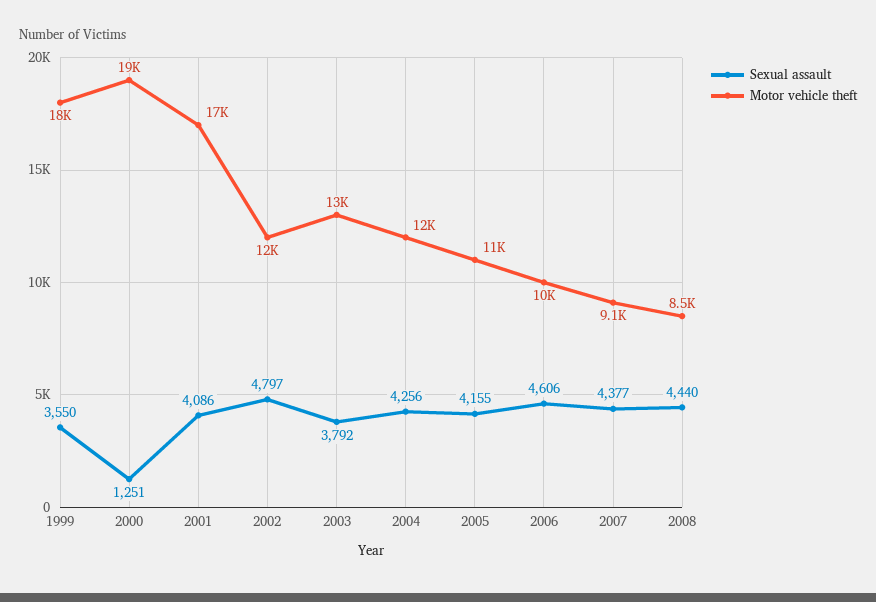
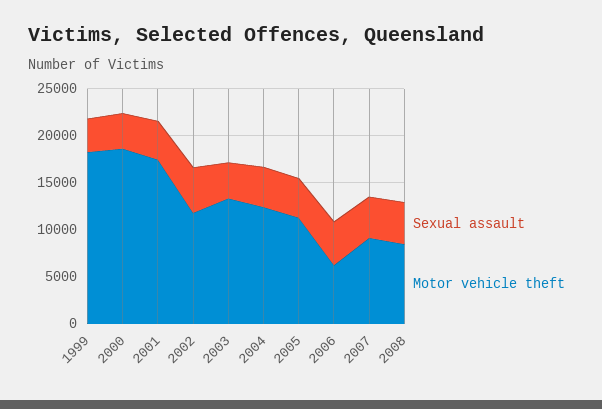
Sexual assault, 2000: 1251 -> 4000
Motor vehicle theft, 2006: 10000 -> 6000

